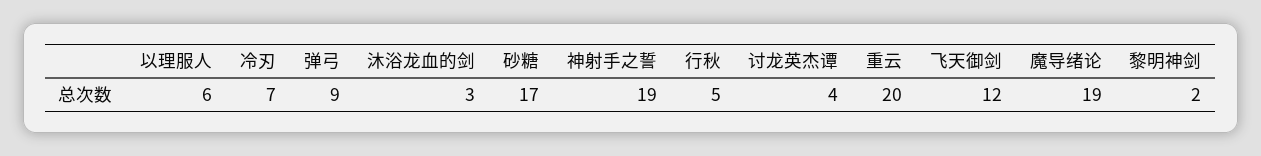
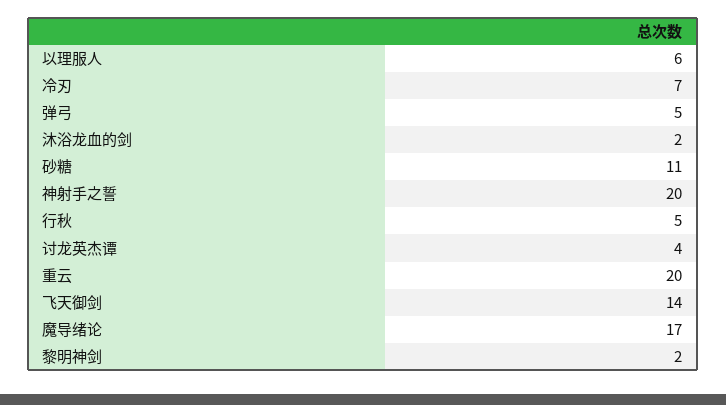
弹弓: 9 -> 5
沐浴龙血的剑: 3 -> 2
砂糖: 17 -> 11
神射手之誓: 19 -> 20
飞天御剑: 12 -> 14
魔导绪论: 19 -> 17

